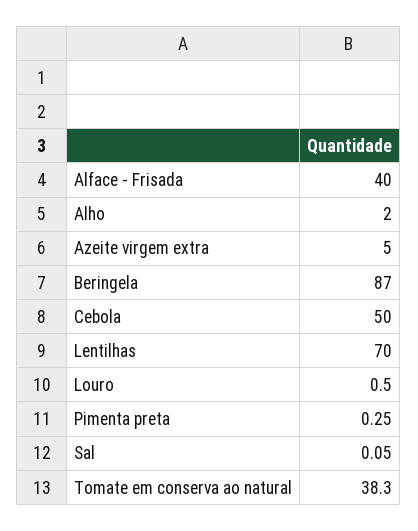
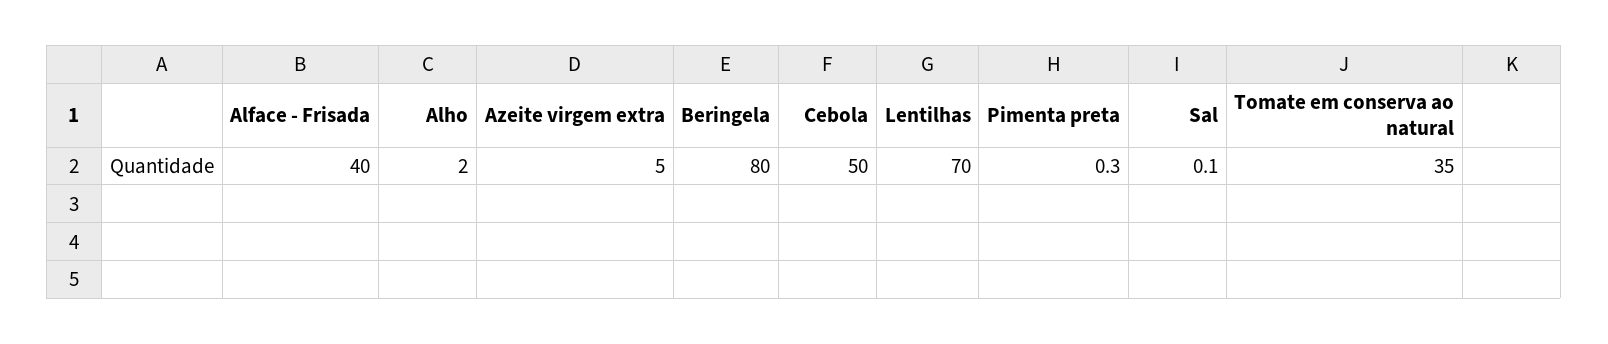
Beringela: 87 -> 80
Louro: 0.5 -> none
Tomate em conserva ao natural: 38.3 -> 35

